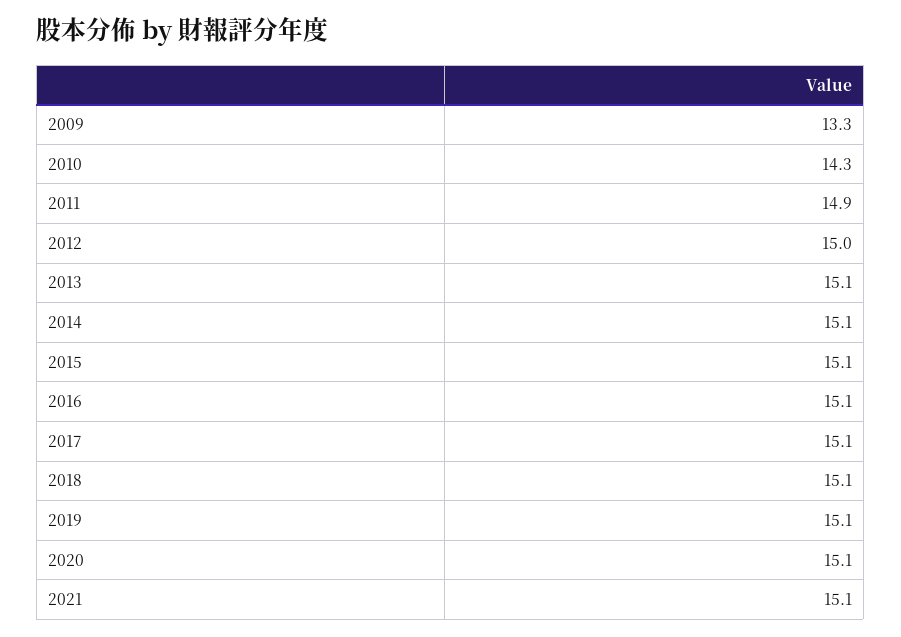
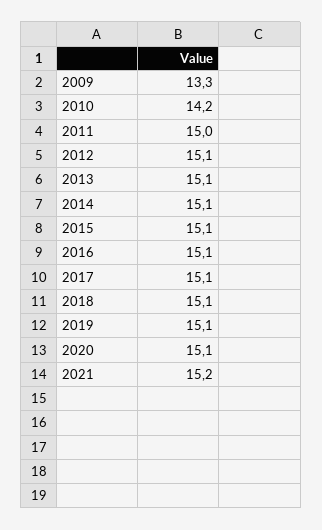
2010: 14.3 -> 14.2
2011: 14.9 -> 15
2012: 15 -> 15.1
2021: 15.1 -> 15.2

